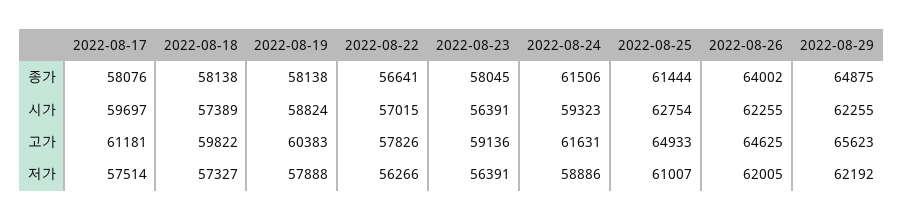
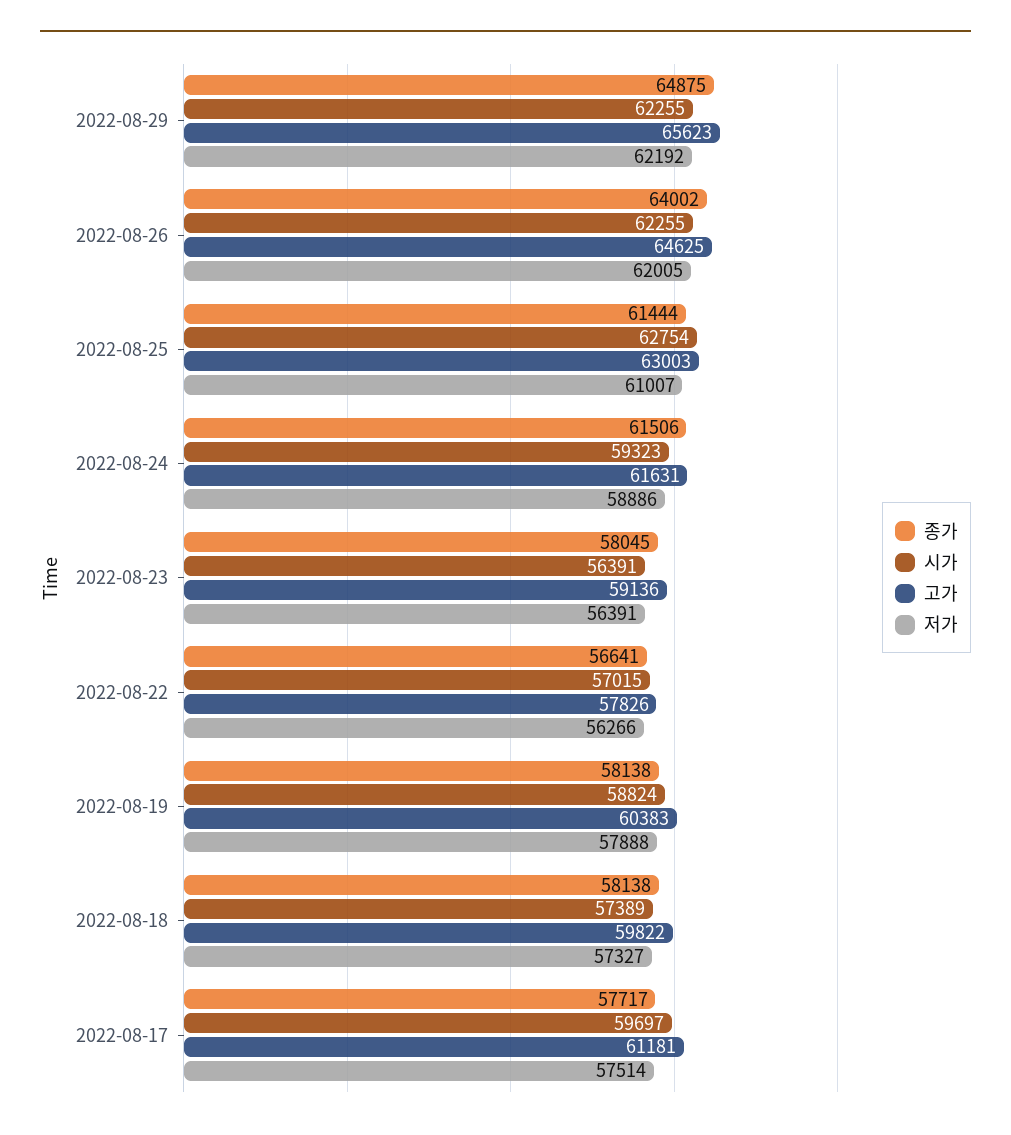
종가, 2022-08-17: 58076 -> 57717
고가, 2022-08-25: 64933 -> 63003

